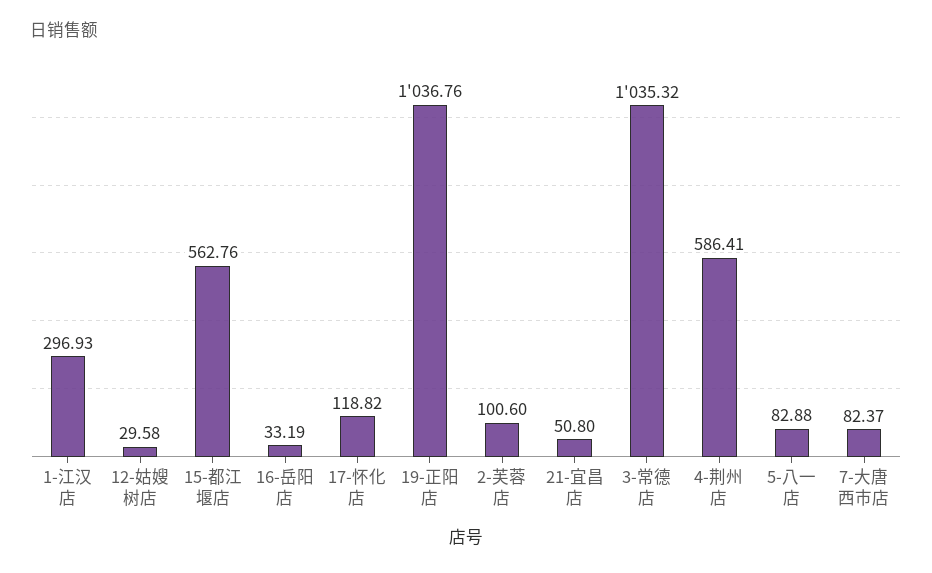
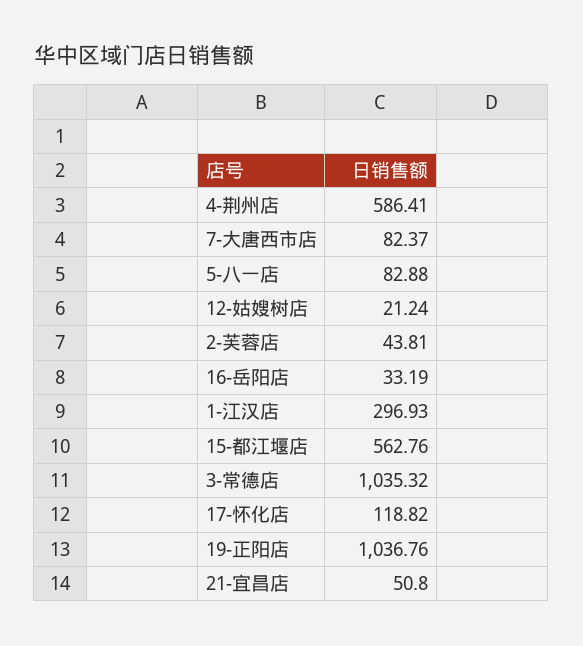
12-姑嫂树店: 29.58 -> 21.24
2-芙蓉店: 100.6 -> 43.81

